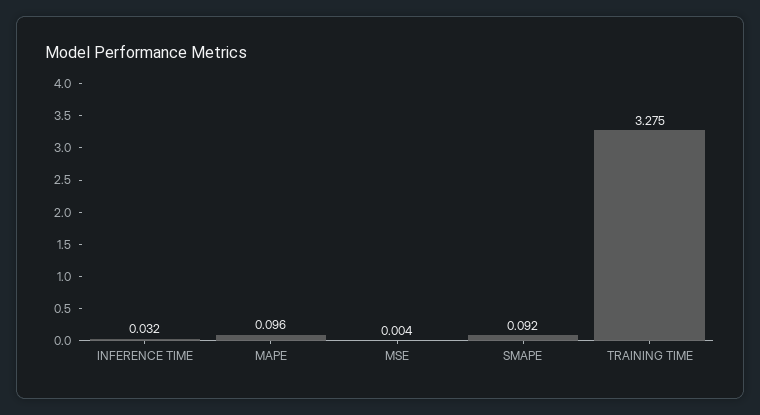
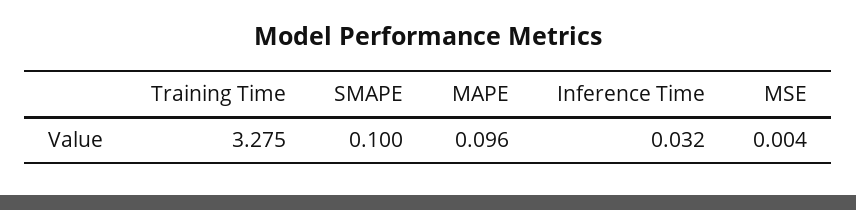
SMAPE: 0.092 -> 0.1

